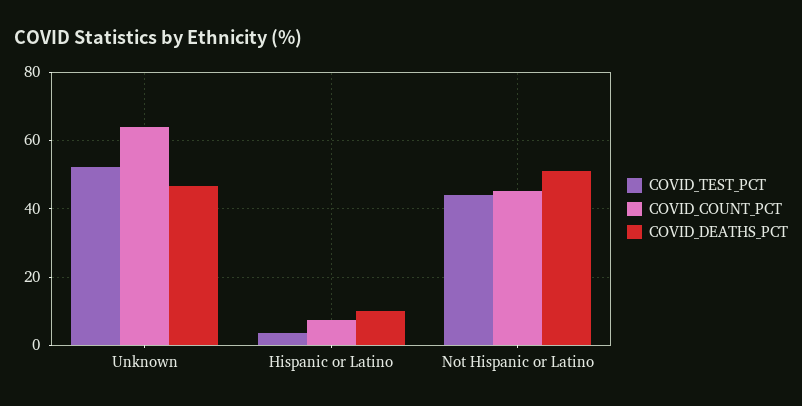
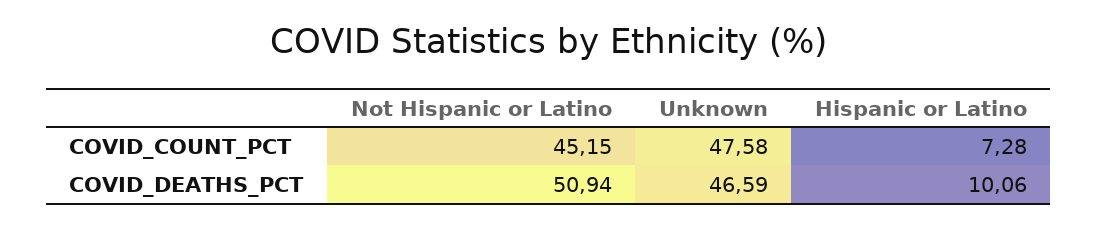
COVID_TEST_PCT, Unknown: 52 -> none
COVID_COUNT_PCT, Unknown: 64 -> 47.58
COVID_TEST_PCT, Hispanic or Latino: 4 -> none
COVID_TEST_PCT, Not Hispanic or Latino: 44 -> none

